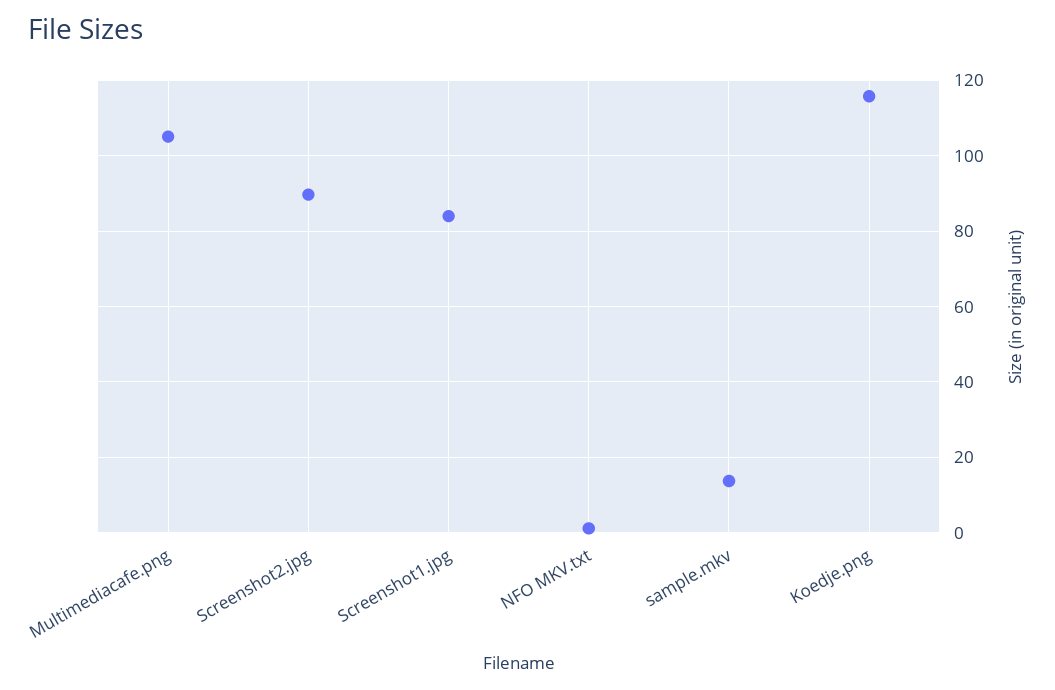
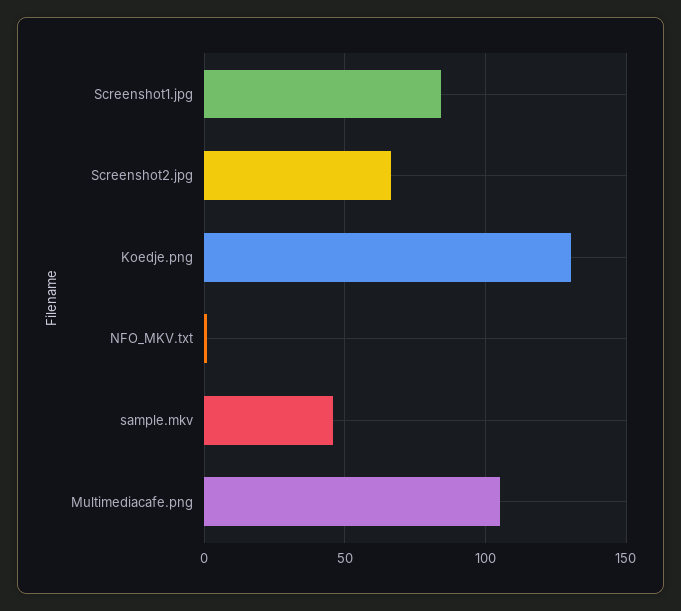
Screenshot2.jpg: 90 -> 65
sample.mkv: 14 -> 45
Koedje.png: 116 -> 130

